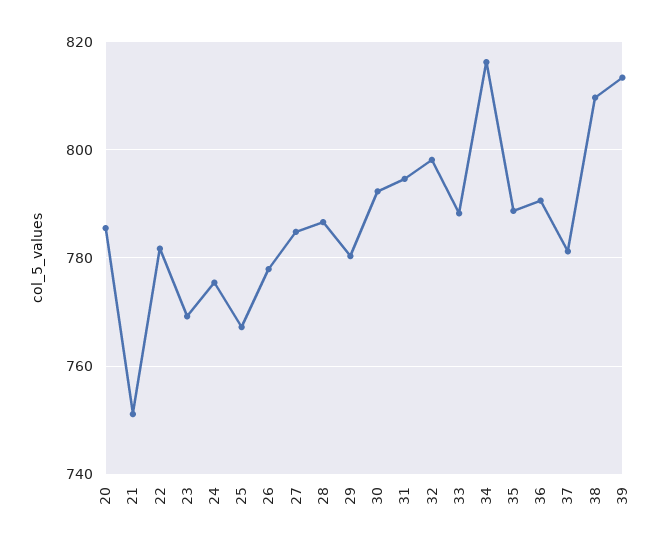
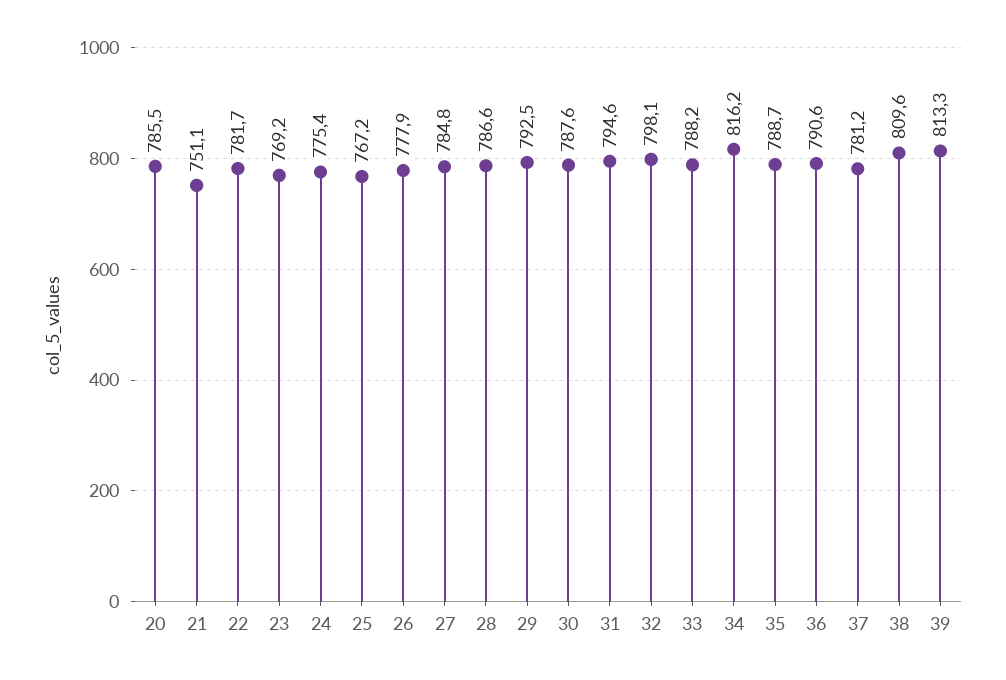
29: 780 -> 792.5
30: 792 -> 787.6

